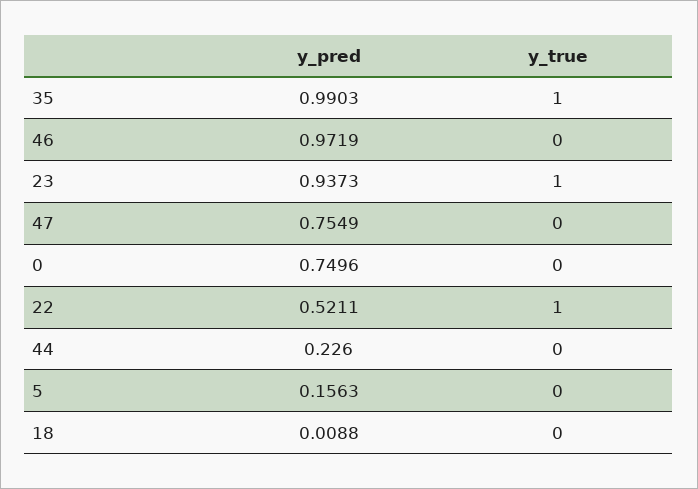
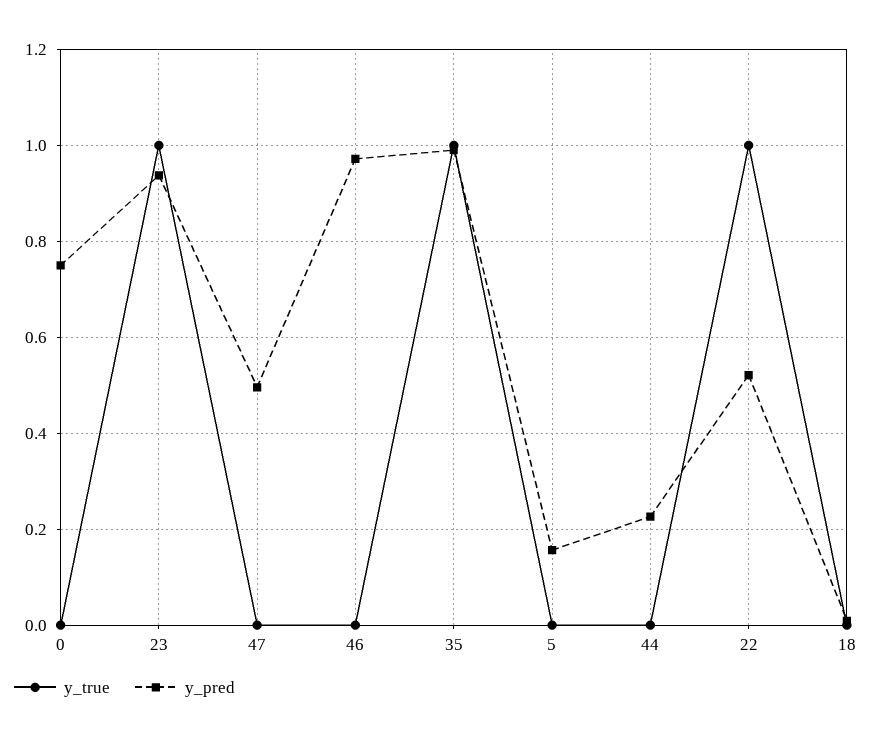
y_pred, 47: 0.7549 -> 0.5

